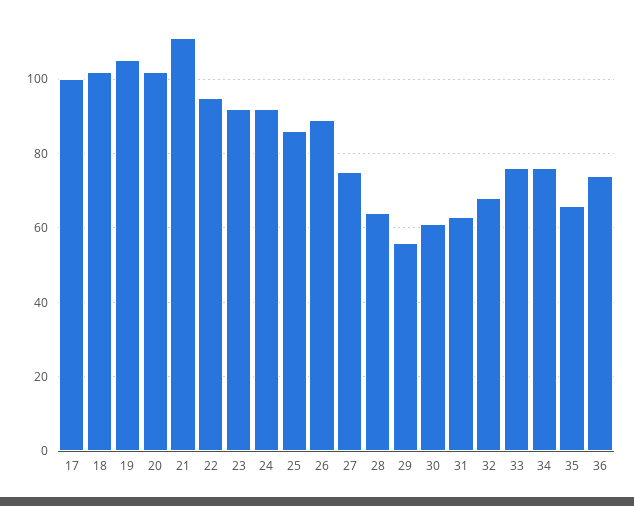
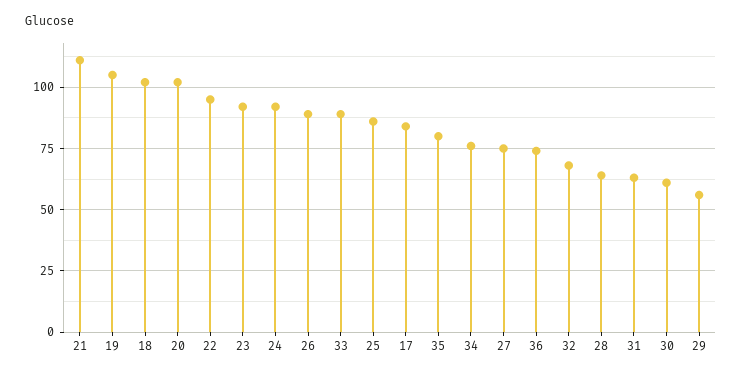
17: 100 -> 85
33: 75 -> 90
35: 65 -> 80

